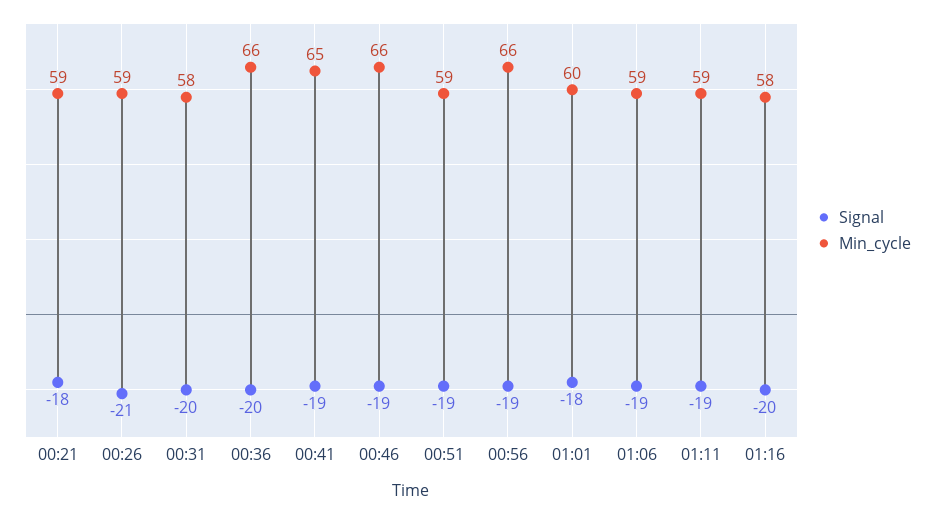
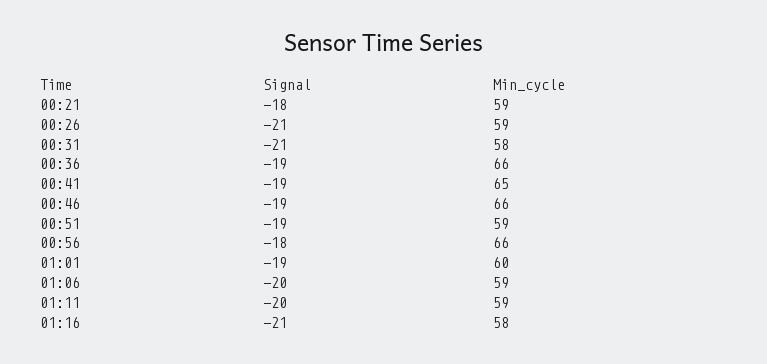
Signal, 00:31: -20 -> -21
Signal, 00:36: -20 -> -19
Signal, 00:56: -19 -> -18
Signal, 01:01: -18 -> -19
Signal, 01:06: -19 -> -20
Signal, 01:11: -19 -> -20
Signal, 01:16: -20 -> -21

